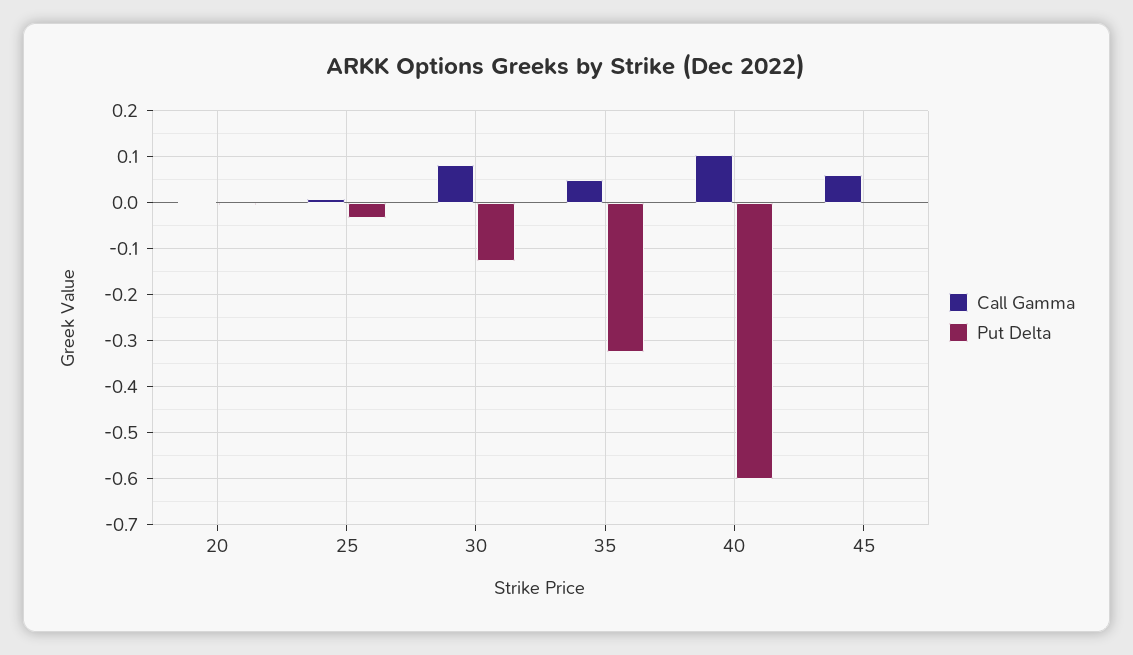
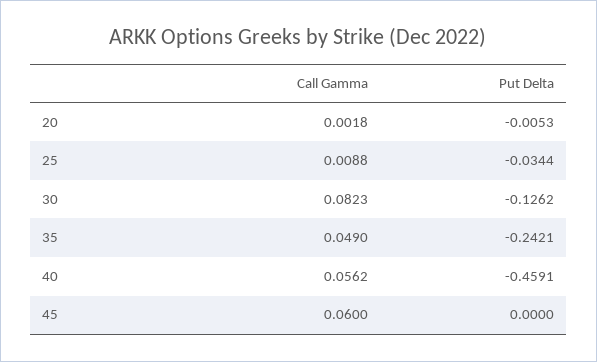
Put Delta, 35: -0.32 -> -0.2421
Call Gamma, 40: 0.1 -> 0.0562
Put Delta, 40: -0.6 -> -0.4591

